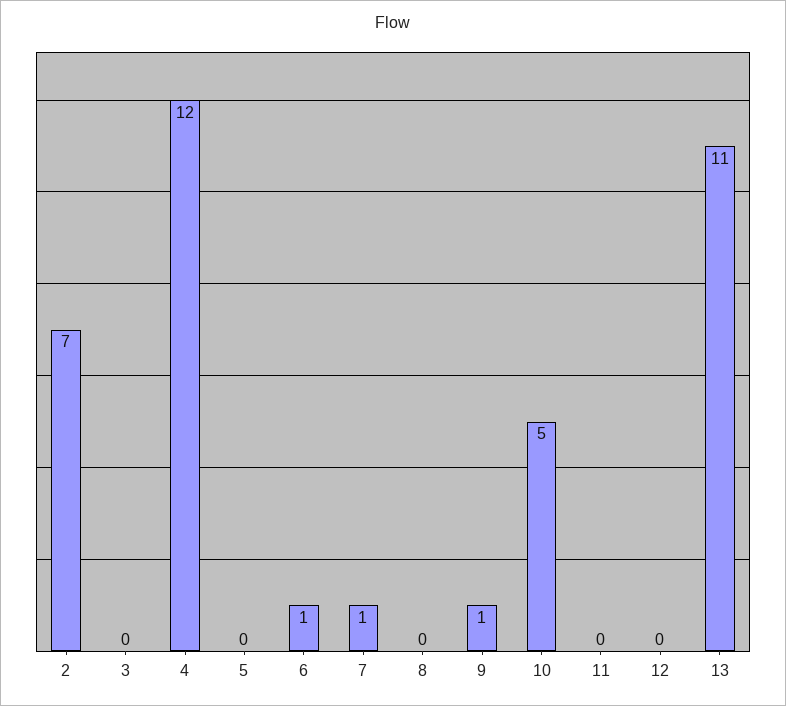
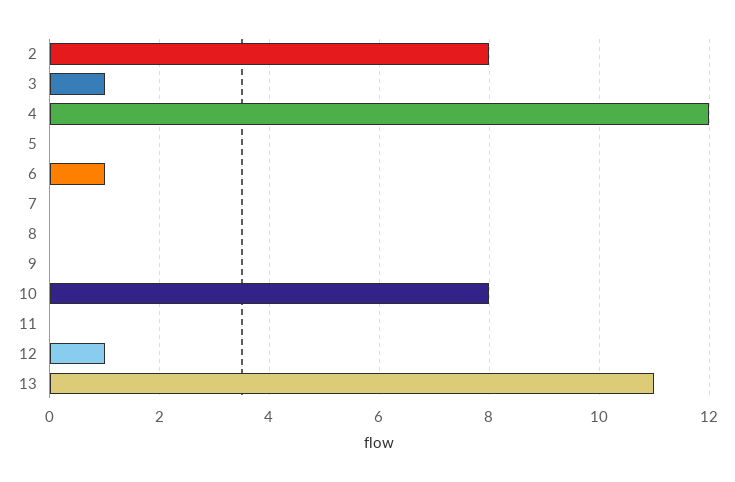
2: 7 -> 8
3: 0 -> 1
7: 1 -> 0
9: 1 -> 0
10: 5 -> 8
12: 0 -> 1

